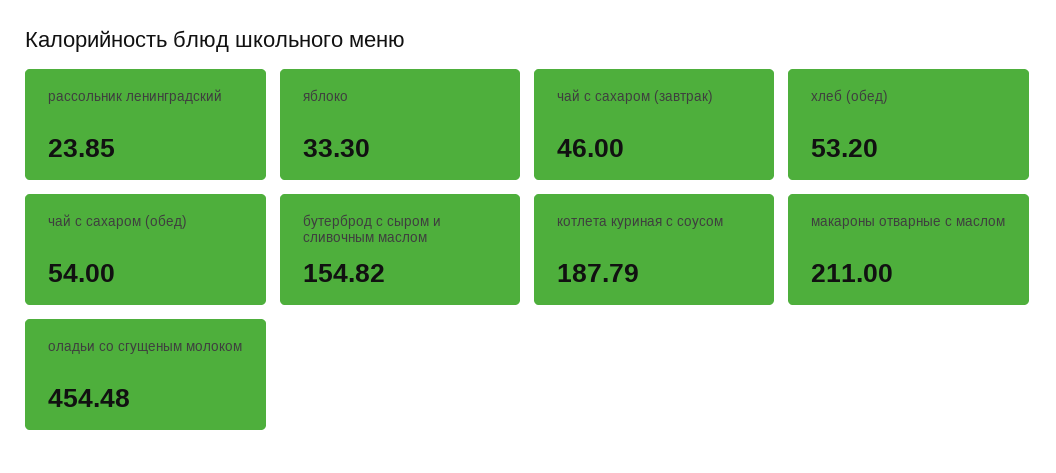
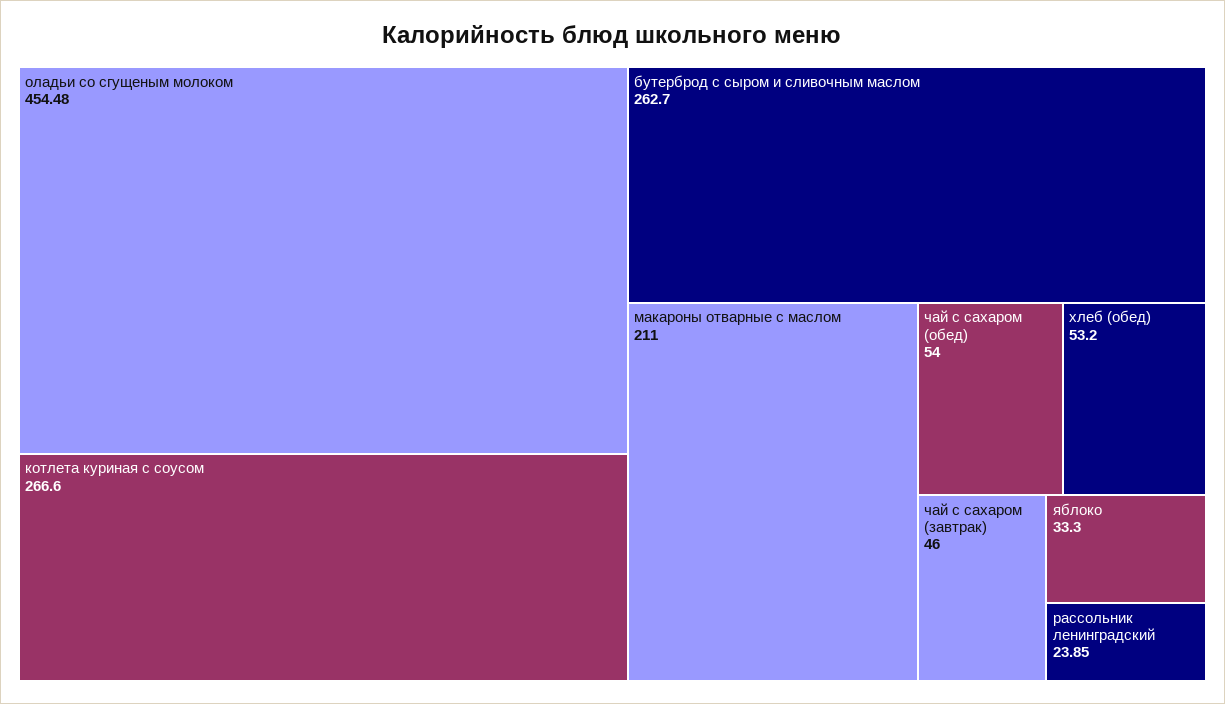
бутерброд с сыром и сливочным маслом: 154.82 -> 262.7
котлета куриная с соусом: 187.79 -> 266.6

